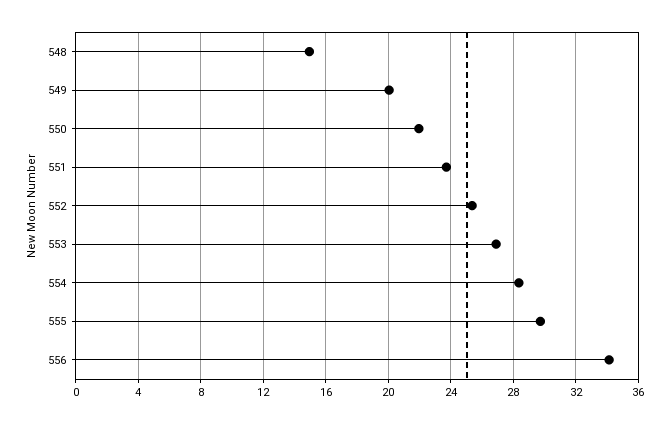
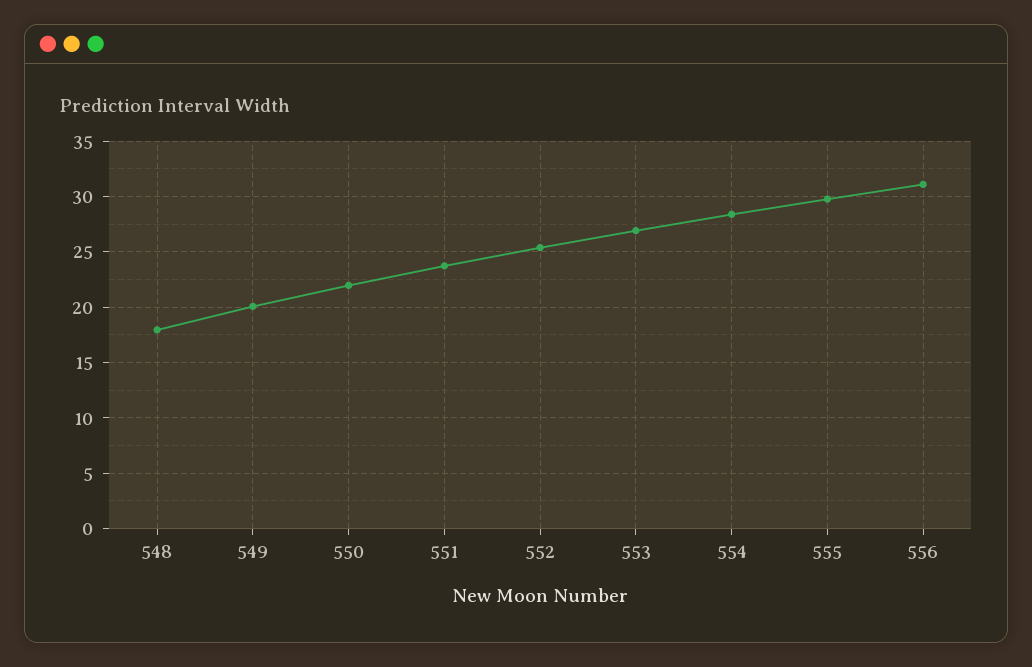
548: 15 -> 18
556: 34 -> 31

